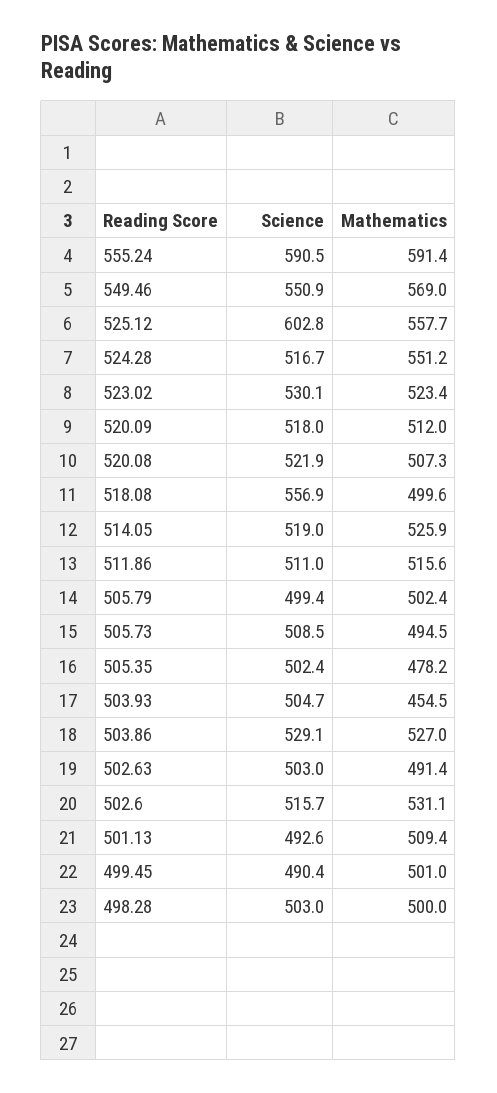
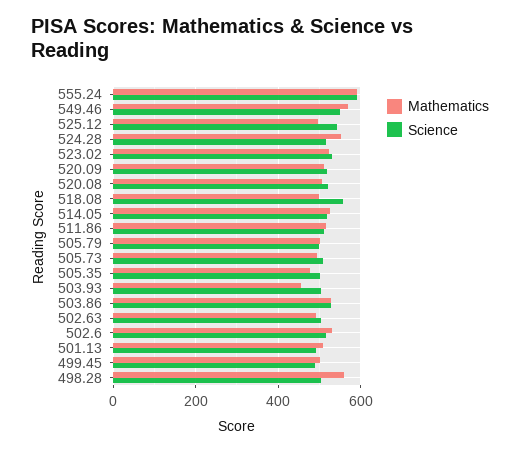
Science, 525.12: 602.8 -> 540
Mathematics, 525.12: 557.7 -> 500
Mathematics, 498.28: 500 -> 560

